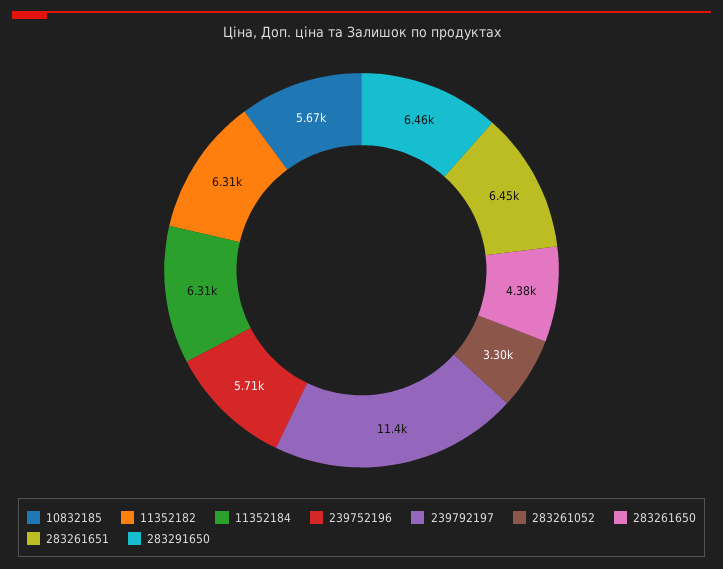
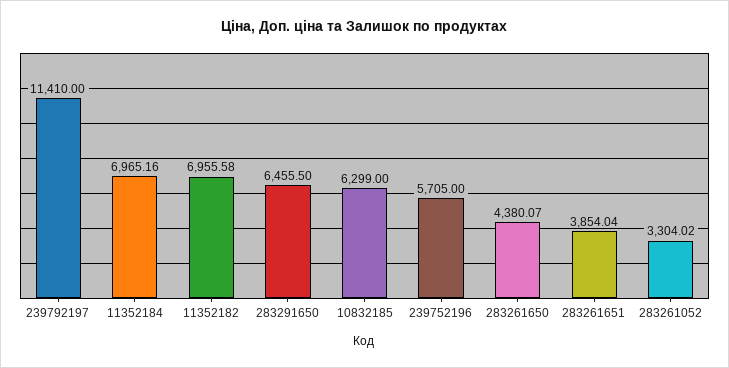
10832185: 5670 -> 6299
11352182: 6310 -> 6955.58
11352184: 6310 -> 6965.16
283261651: 6450 -> 3854.04

